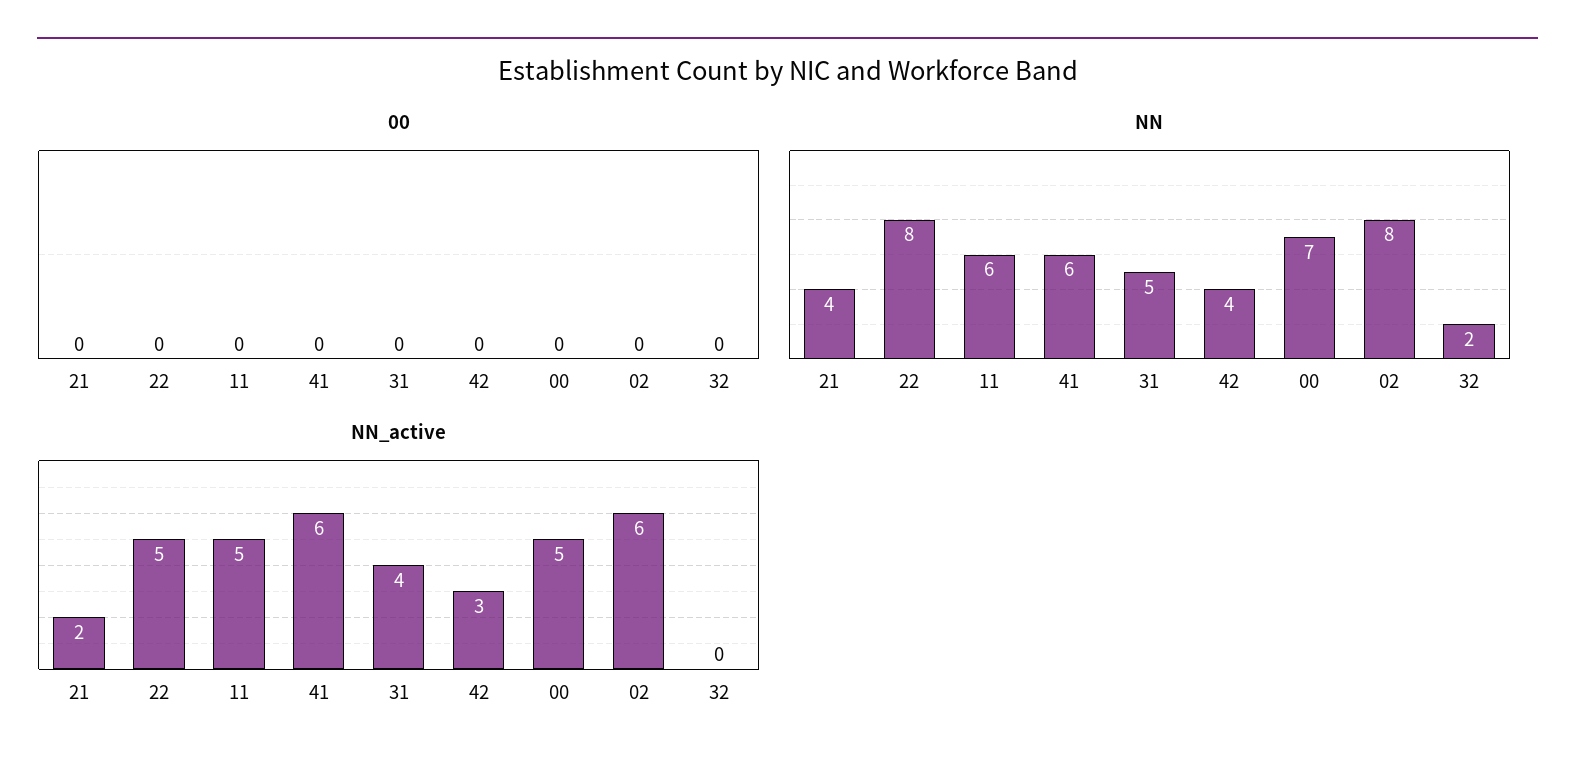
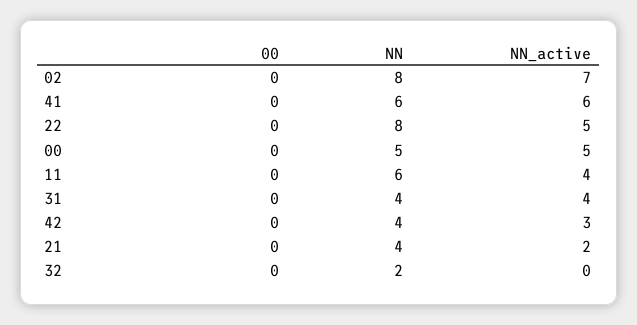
NN, 31: 5 -> 4
NN, 00: 7 -> 5
NN_active, 11: 5 -> 4
NN_active, 02: 6 -> 7

